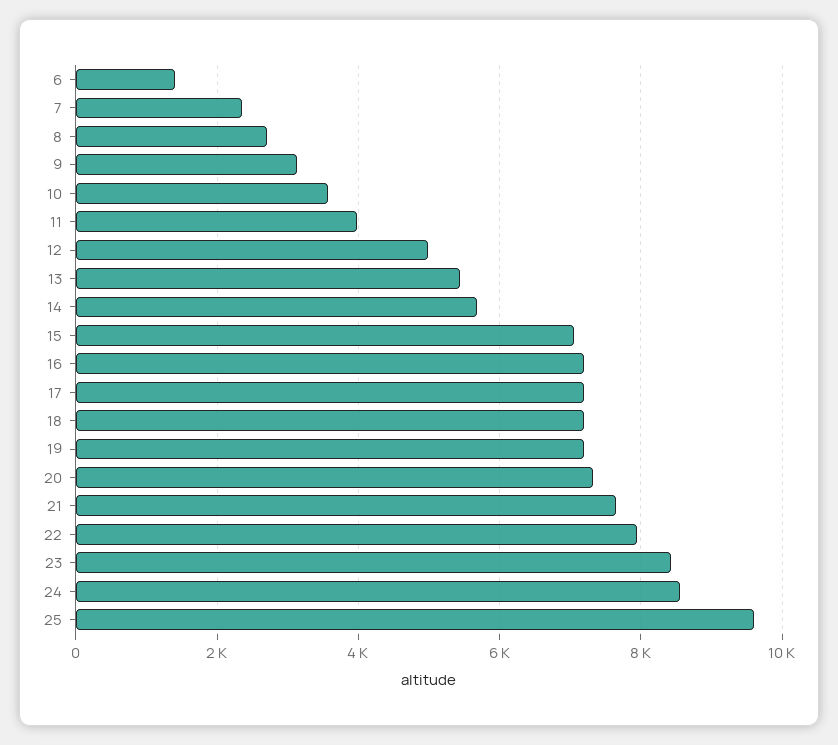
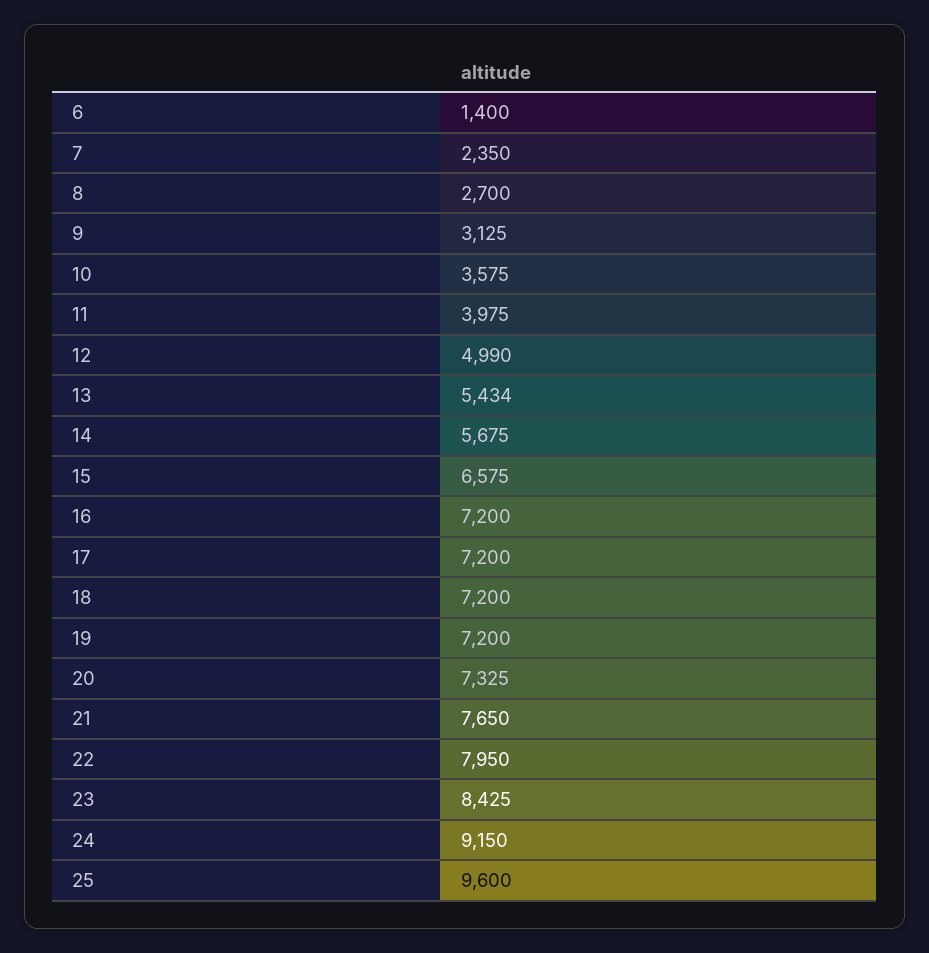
15: 7000 -> 6575
24: 8600 -> 9150

